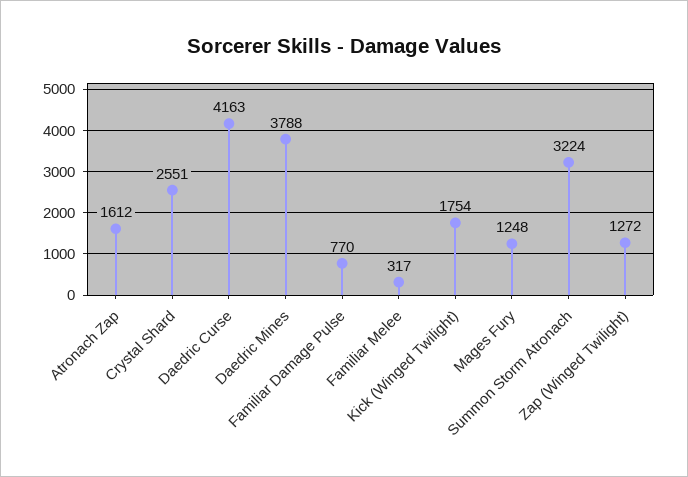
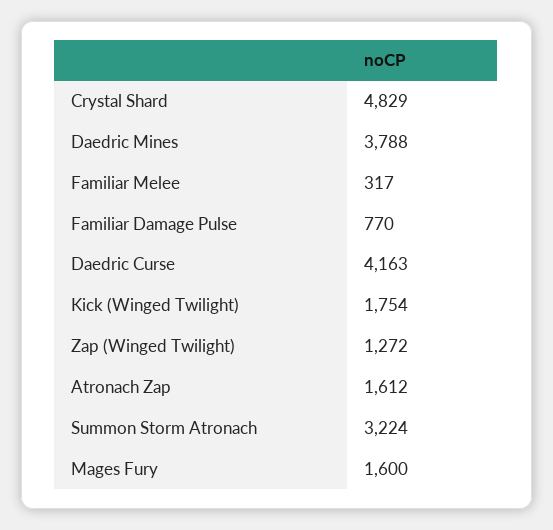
Crystal Shard: 2551 -> 4829
Mages Fury: 1248 -> 1600

